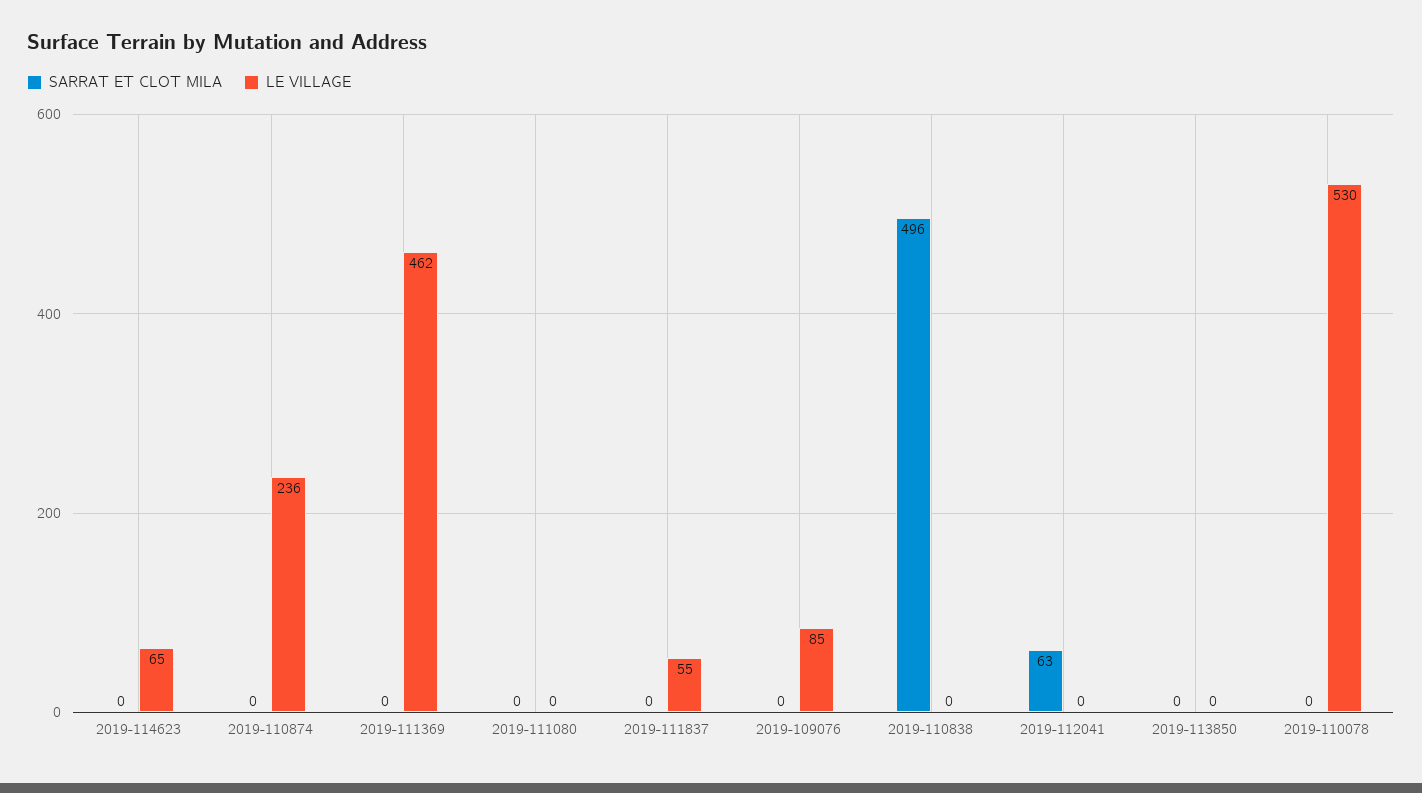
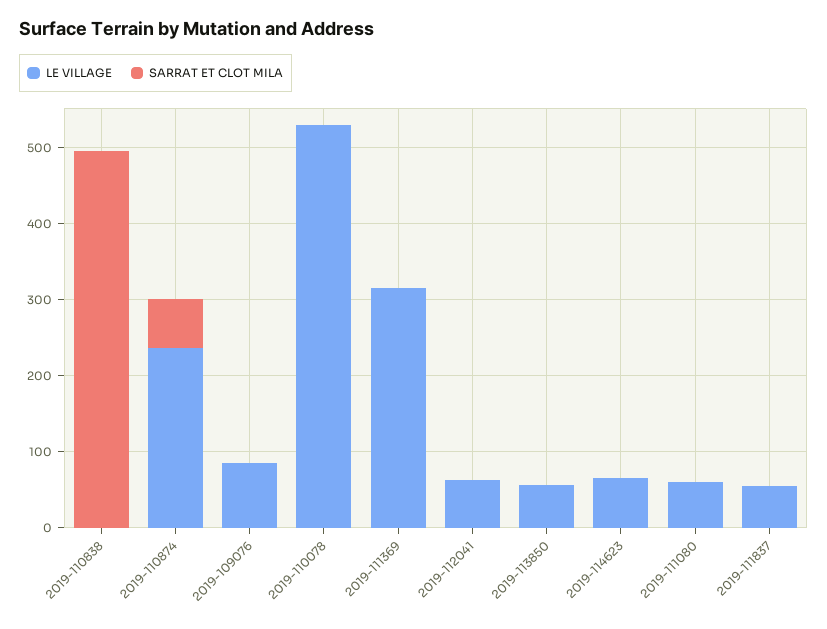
SARRAT ET CLOT MILA, 2019-110874: 0 -> 60
LE VILLAGE, 2019-111369: 462 -> 320
LE VILLAGE, 2019-111080: 0 -> 60
SARRAT ET CLOT MILA, 2019-112041: 63 -> 0
LE VILLAGE, 2019-112041: 0 -> 60
LE VILLAGE, 2019-113850: 0 -> 60

